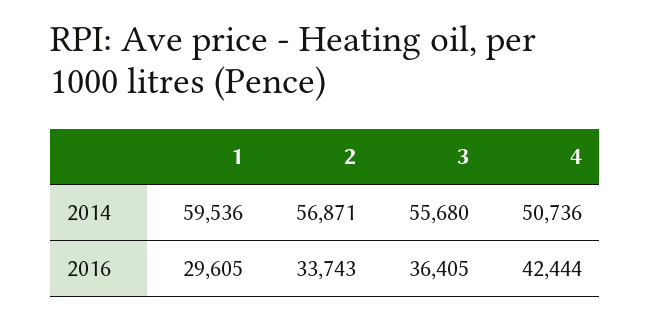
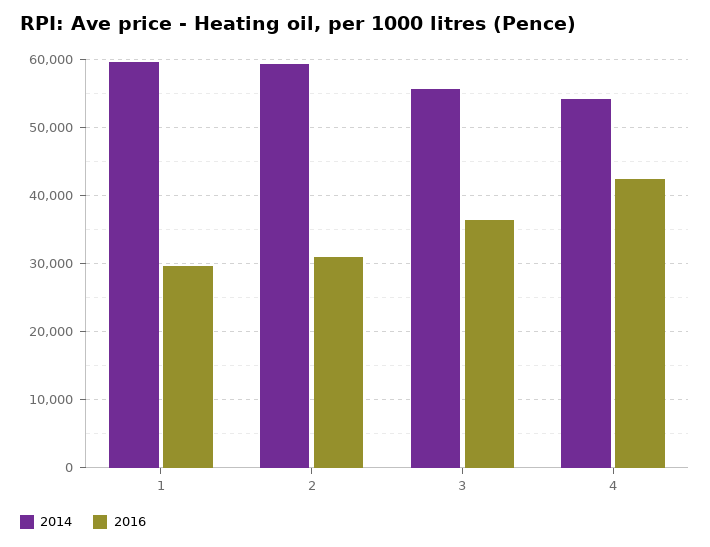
2014, 2: 56871 -> 59000
2014, 4: 50736 -> 54000
2016, 2: 33743 -> 31000

